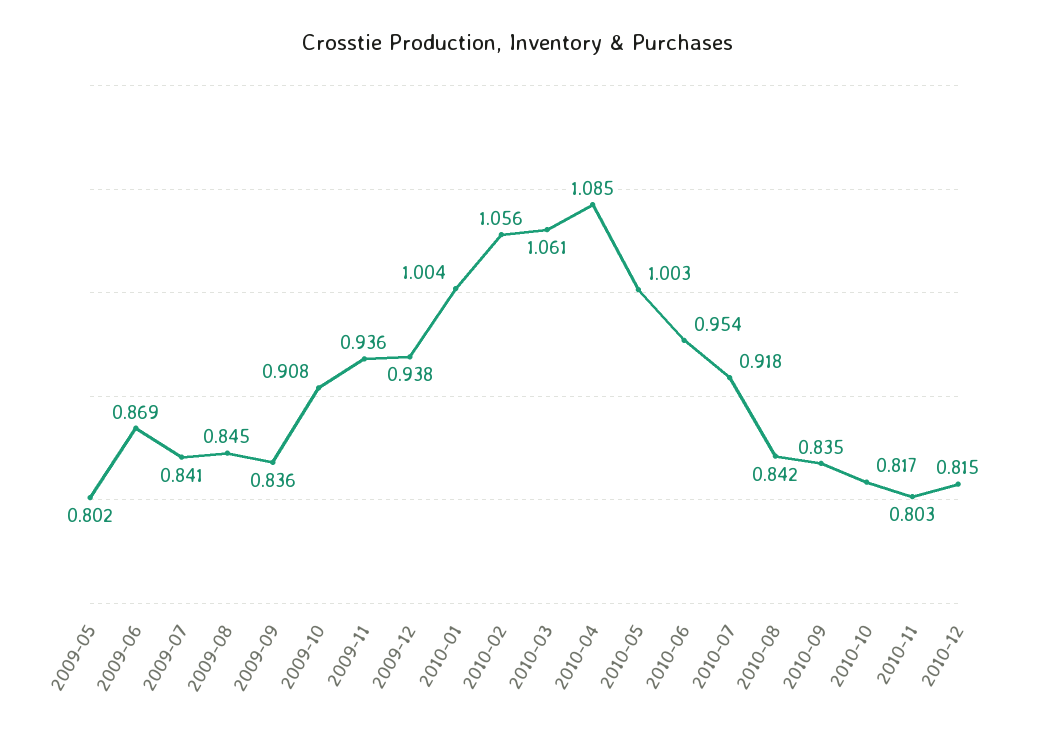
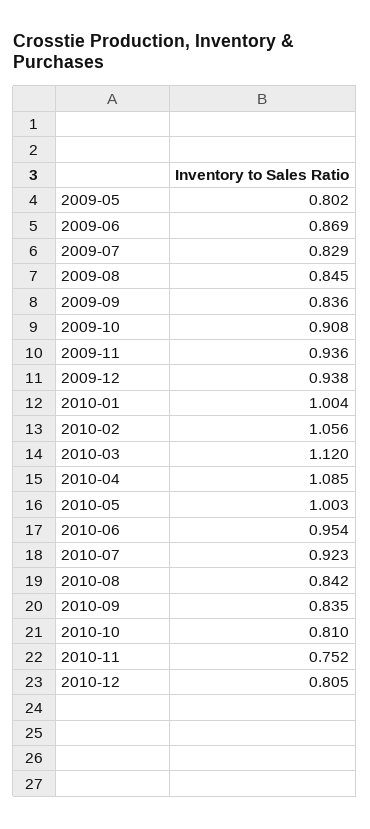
2009-07: 0.841 -> 0.829
2010-03: 1.061 -> 1.12
2010-07: 0.918 -> 0.923
2010-10: 0.817 -> 0.81
2010-11: 0.803 -> 0.752
2010-12: 0.815 -> 0.805

